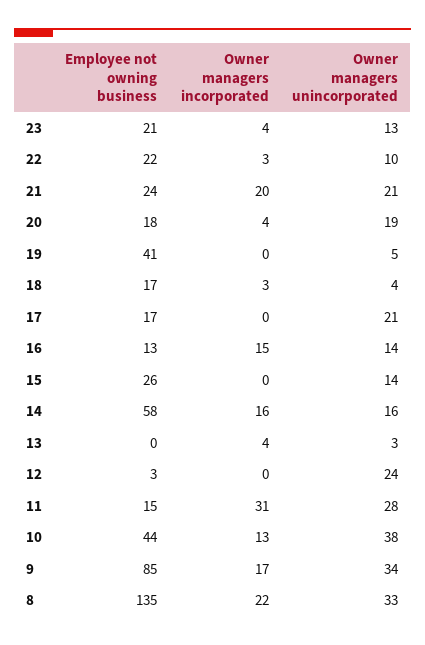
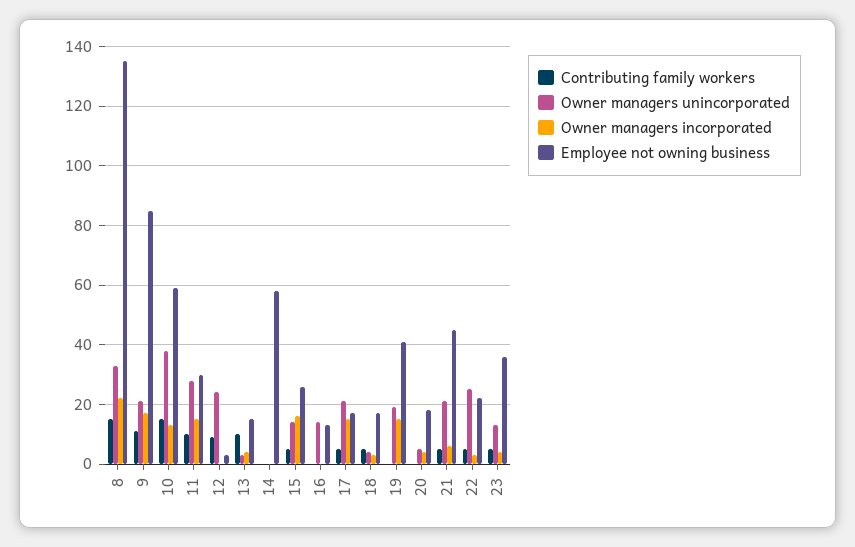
Employee not owning business, 23: 21 -> 35
Owner managers unincorporated, 22: 10 -> 25
Employee not owning business, 21: 24 -> 45
Owner managers incorporated, 21: 20 -> 5
Owner managers unincorporated, 20: 19 -> 5
Owner managers incorporated, 19: 0 -> 15
Owner managers unincorporated, 19: 5 -> 20
Owner managers incorporated, 17: 0 -> 15
Owner managers incorporated, 16: 15 -> 0
Owner managers incorporated, 15: 0 -> 15
Owner managers incorporated, 14: 16 -> 0
Owner managers unincorporated, 14: 16 -> 0
Employee not owning business, 13: 0 -> 15
Employee not owning business, 11: 15 -> 30
Owner managers incorporated, 11: 31 -> 15
Employee not owning business, 10: 44 -> 60
Owner managers unincorporated, 9: 34 -> 20
Contributing family workers, 8: none -> 15
Contributing family workers, 9: none -> 10
Contributing family workers, 10: none -> 15
Contributing family workers, 11: none -> 10
Contributing family workers, 12: none -> 10
Contributing family workers, 13: none -> 10
Contributing family workers, 14: none -> 0
Contributing family workers, 15: none -> 5
Contributing family workers, 16: none -> 0
Contributing family workers, 17: none -> 5
Contributing family workers, 18: none -> 5
Contributing family workers, 19: none -> 0
Contributing family workers, 20: none -> 0
Contributing family workers, 21: none -> 5
Contributing family workers, 22: none -> 5
Contributing family workers, 23: none -> 5

